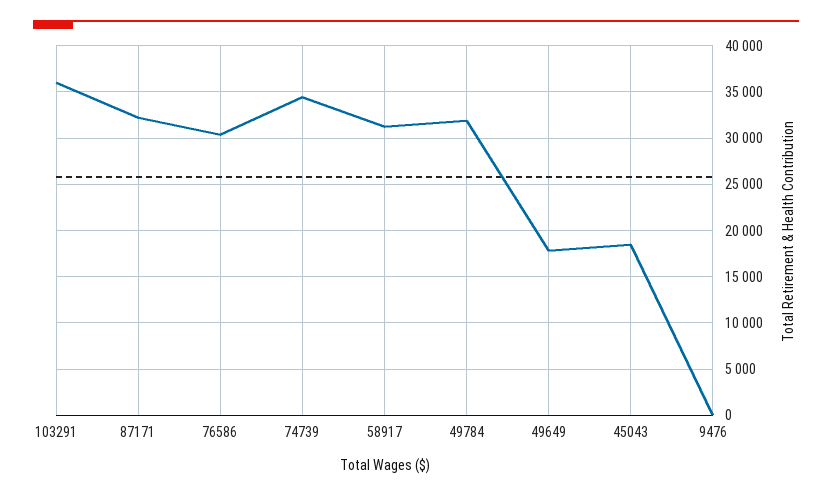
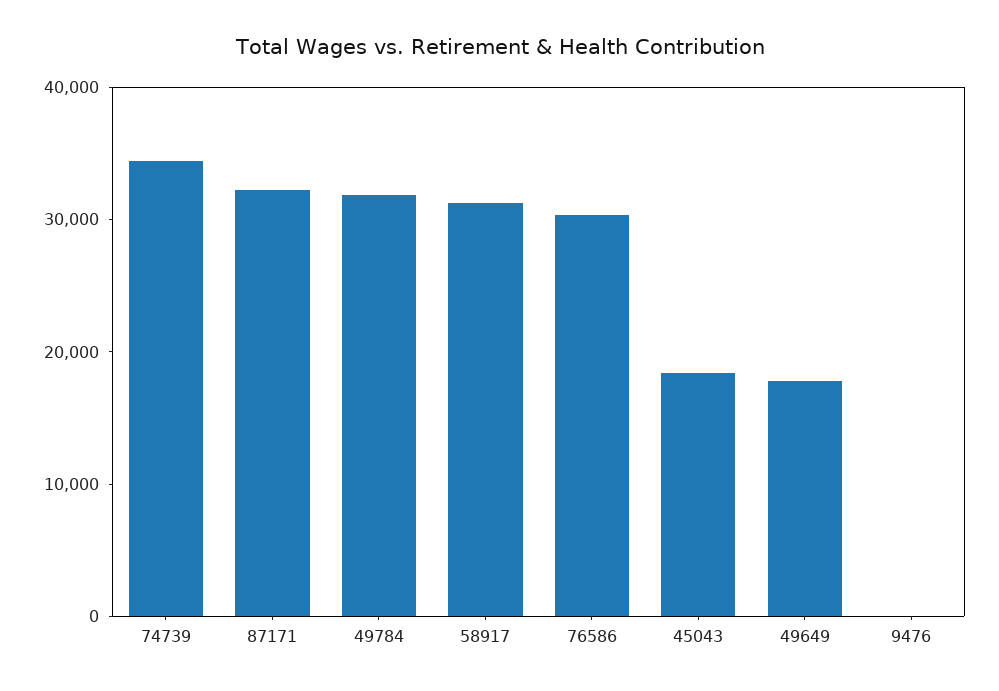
103291: 36000 -> none

